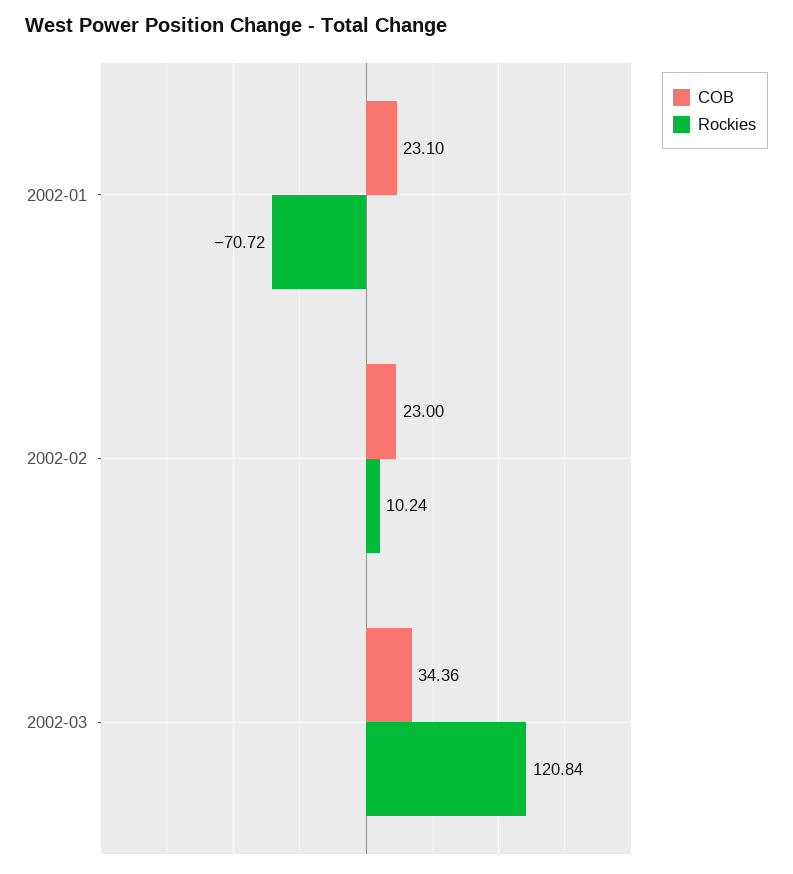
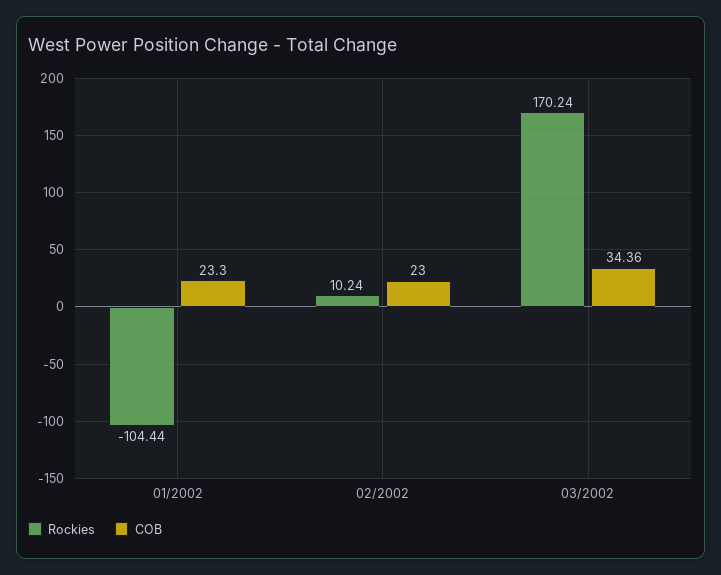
COB, 2002-01: 23.1 -> 23.3
Rockies, 2002-01: -70.72 -> -104.44
Rockies, 2002-03: 120.84 -> 170.24

